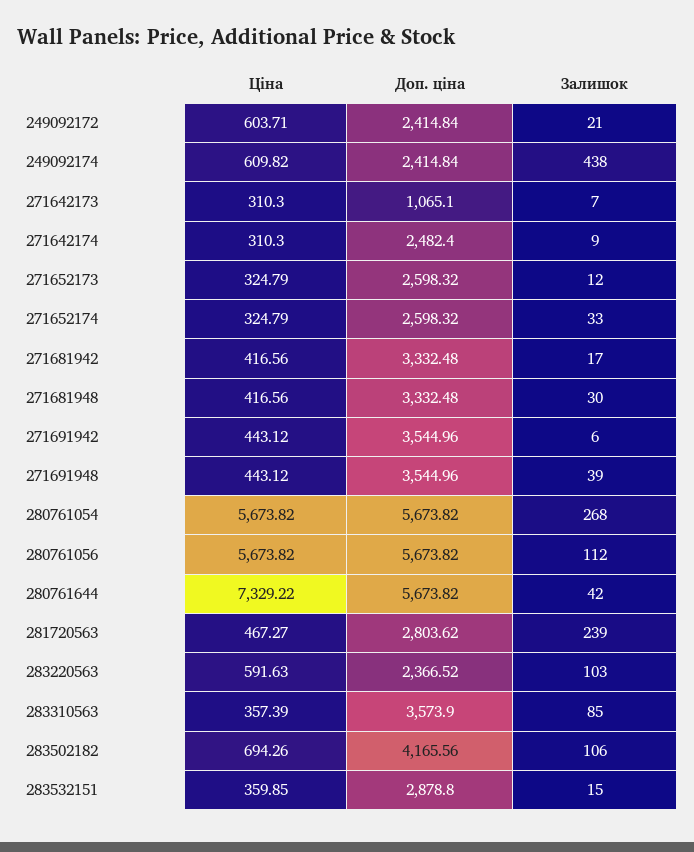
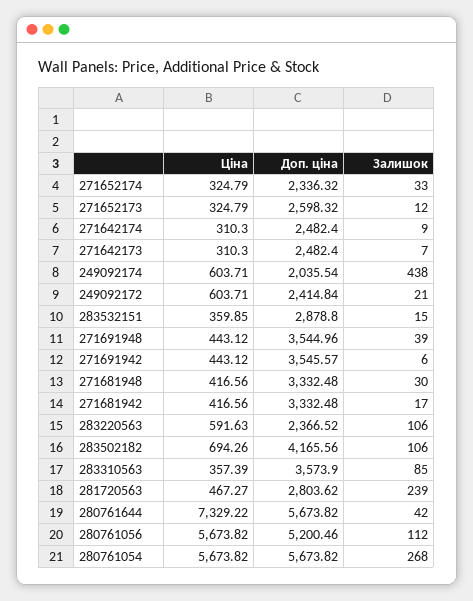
Ціна, 249092174: 609.82 -> 603.71
Доп. ціна, 249092174: 2414.84 -> 2035.54
Доп. ціна, 271642173: 1065.1 -> 2482.4
Доп. ціна, 271652174: 2598.32 -> 2336.32
Доп. ціна, 271691942: 3544.96 -> 3545.57
Доп. ціна, 280761056: 5673.82 -> 5200.46
Залишок, 283220563: 103 -> 106

